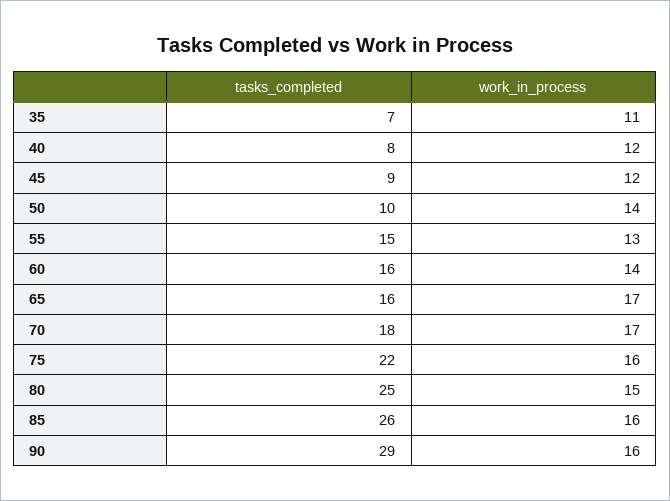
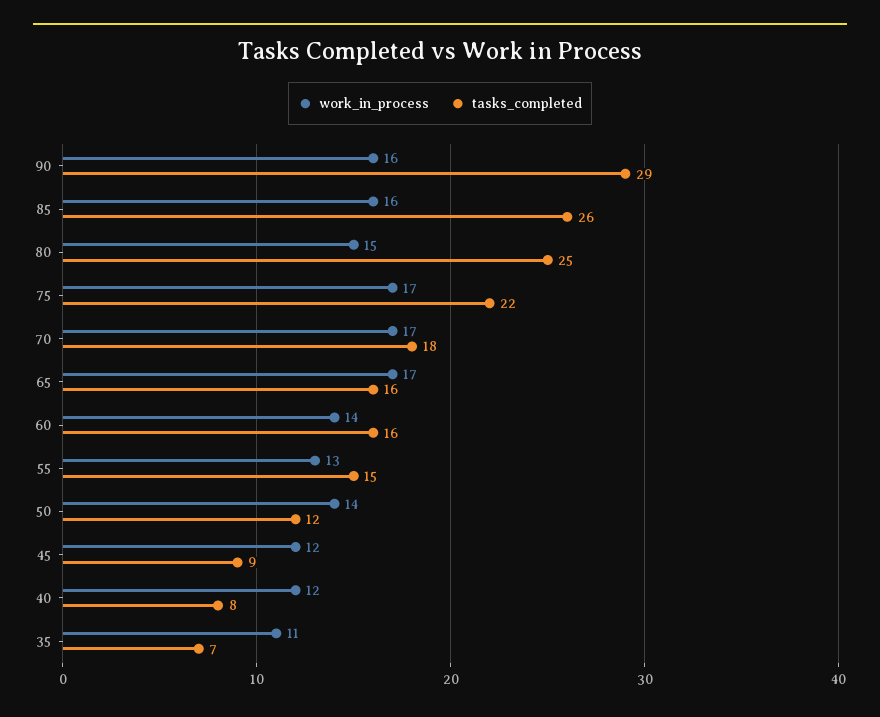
tasks_completed, 50: 10 -> 12
work_in_process, 75: 16 -> 17

